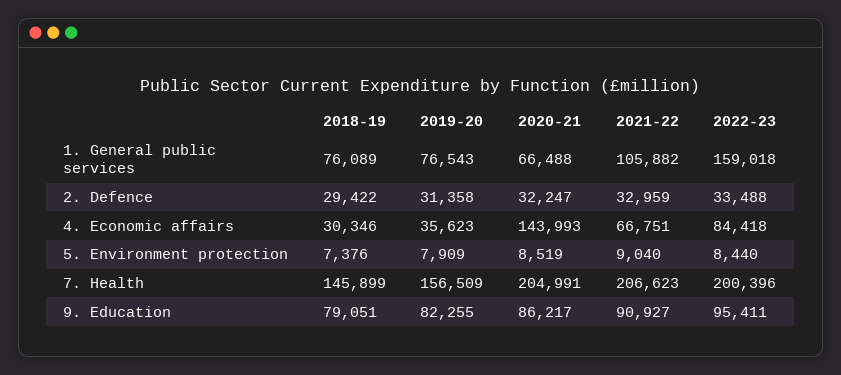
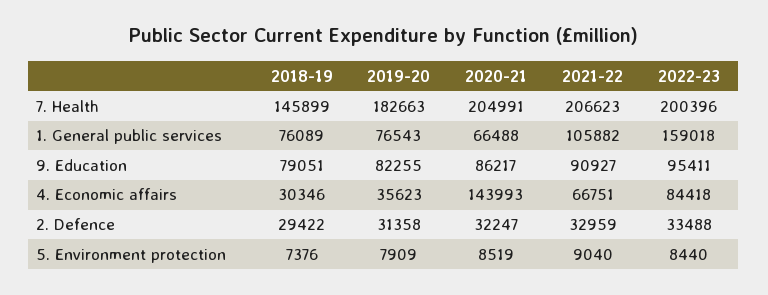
2019-20, 7. Health: 156509 -> 182663

